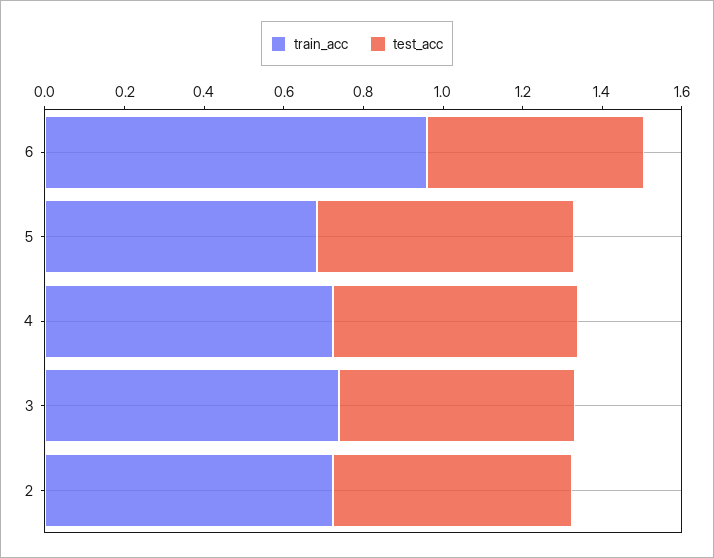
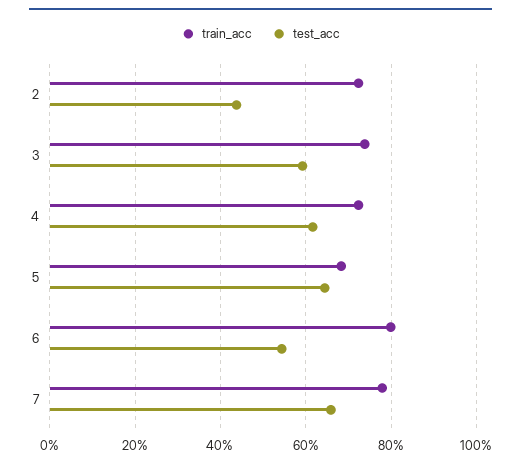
train_acc, 6: 0.95 -> 0.8
test_acc, 2: 0.6 -> 0.44
train_acc, 7: none -> 0.78
test_acc, 7: none -> 0.66

